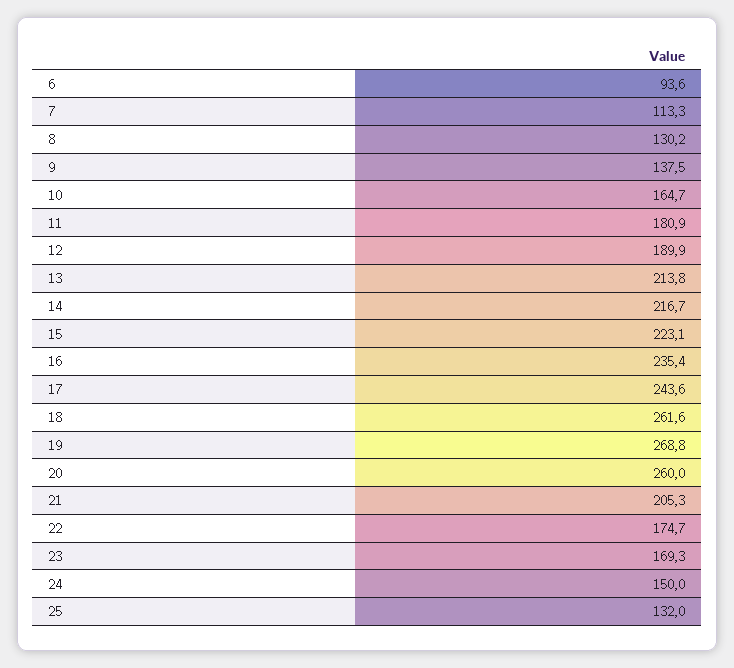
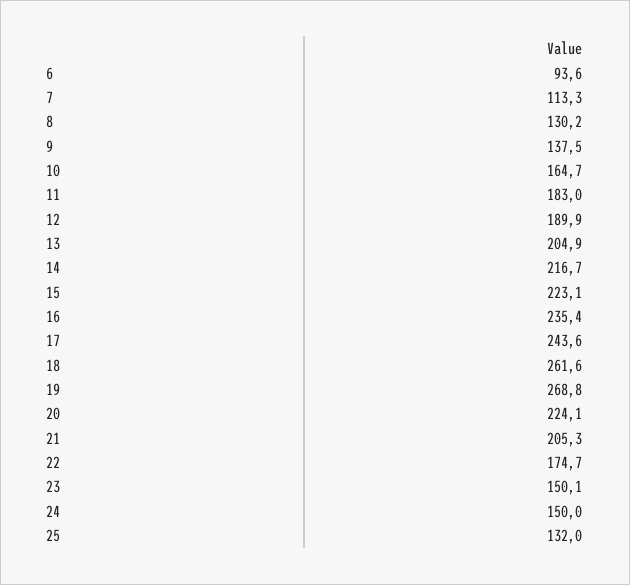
11: 180.9 -> 183
13: 213.8 -> 204.9
20: 260 -> 224.1
23: 169.3 -> 150.1

